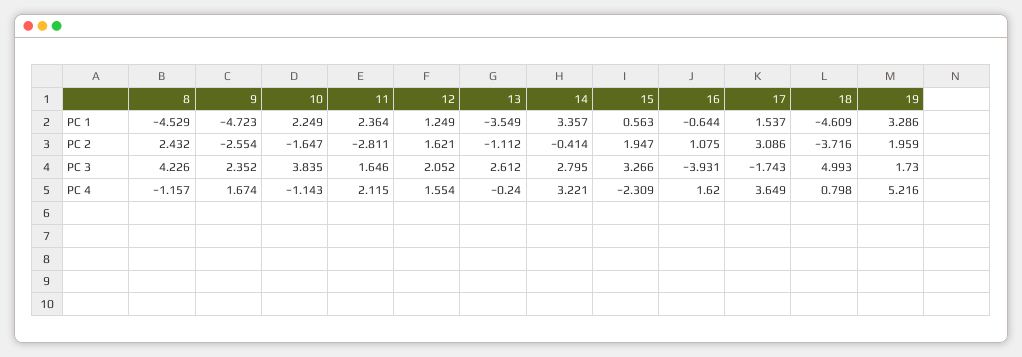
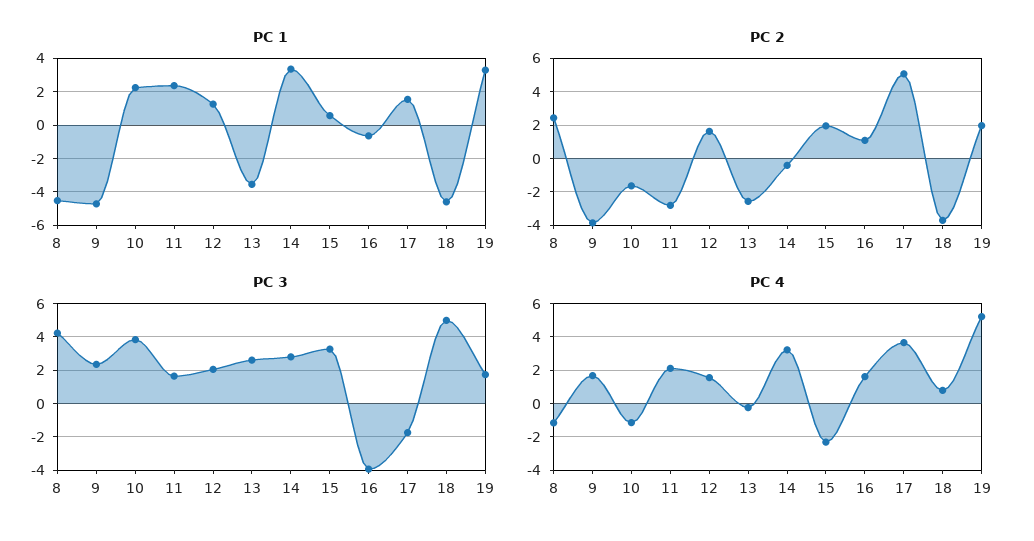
PC 2, 9: -2.554 -> -4
PC 2, 13: -1.112 -> -2.5
PC 2, 17: 3.086 -> 5

